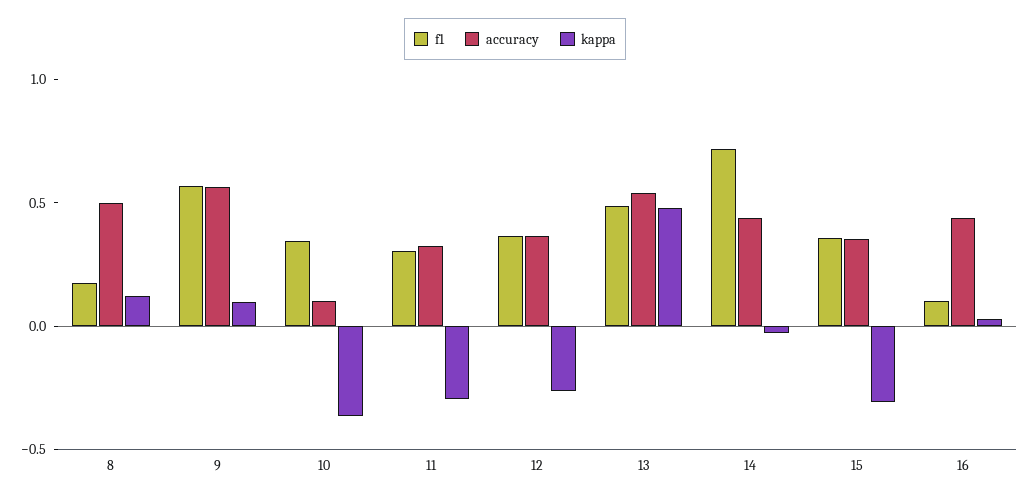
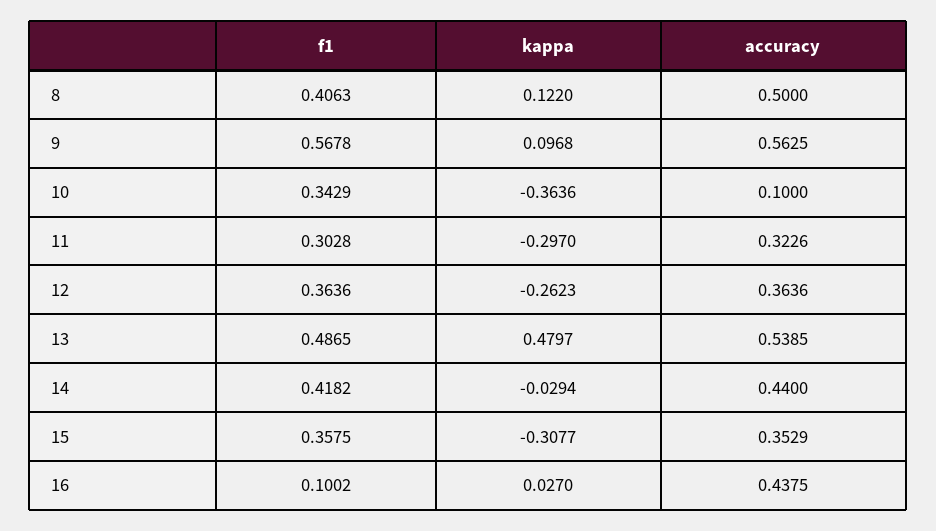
f1, 8: 0.2 -> 0.4063
f1, 14: 0.7 -> 0.4182

